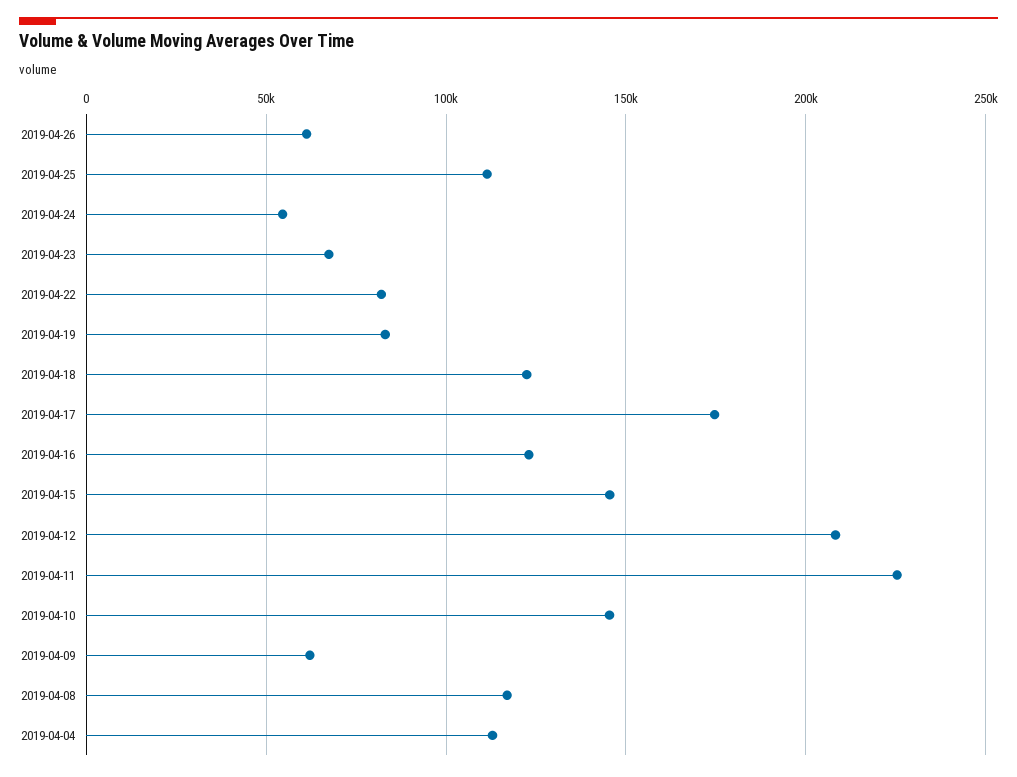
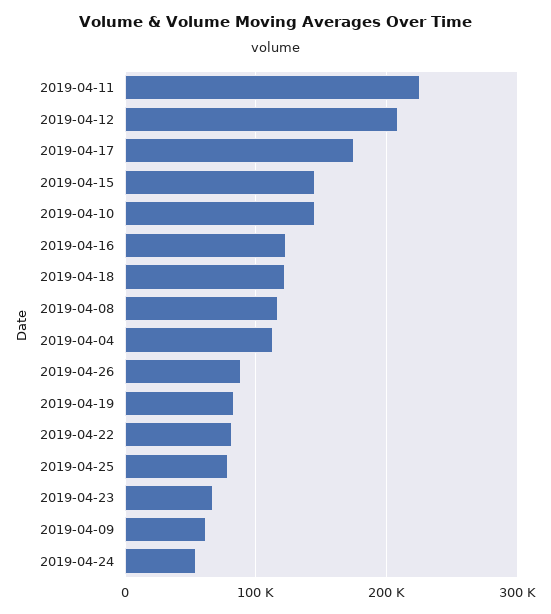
2019-04-26: 60000 -> 90000
2019-04-25: 110000 -> 80000

